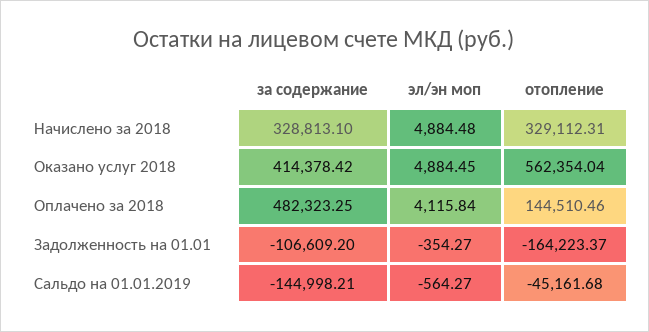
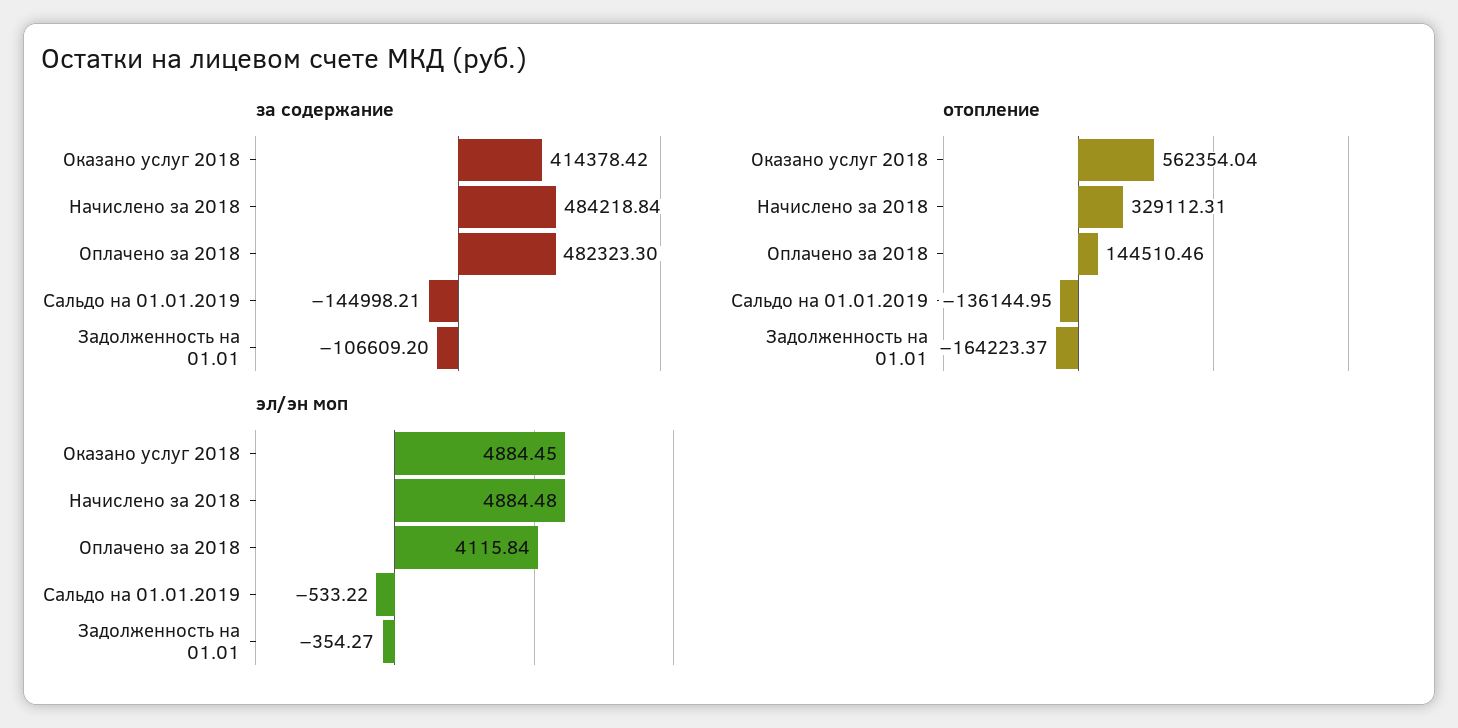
за содержание, Начислено за 2018: 328813.1 -> 484218.84
за содержание, Оплачено за 2018: 482323.25 -> 482323.3
эл/эн моп, Сальдо на 01.01.2019: -564.27 -> -533.22
отопление, Сальдо на 01.01.2019: -45161.68 -> -136144.95

